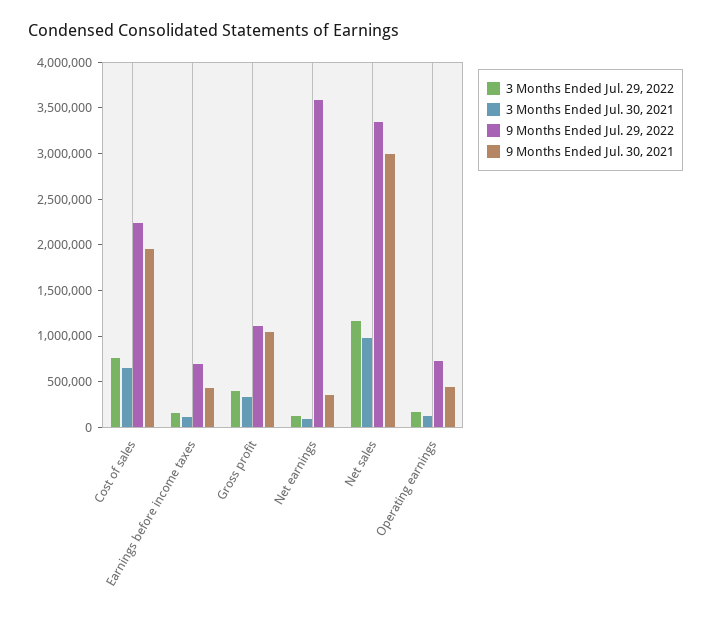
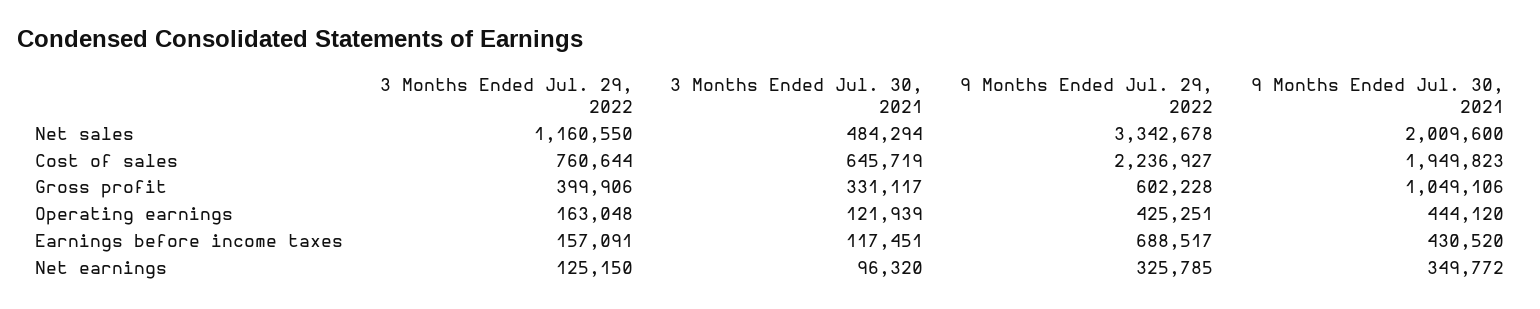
9 Months Ended Jul. 29, 2022, Gross profit: 1100000 -> 602228
9 Months Ended Jul. 29, 2022, Net earnings: 3600000 -> 325785
3 Months Ended Jul. 30, 2021, Net sales: 1000000 -> 484294
9 Months Ended Jul. 30, 2021, Net sales: 3000000 -> 2009600
9 Months Ended Jul. 29, 2022, Operating earnings: 700000 -> 425251

